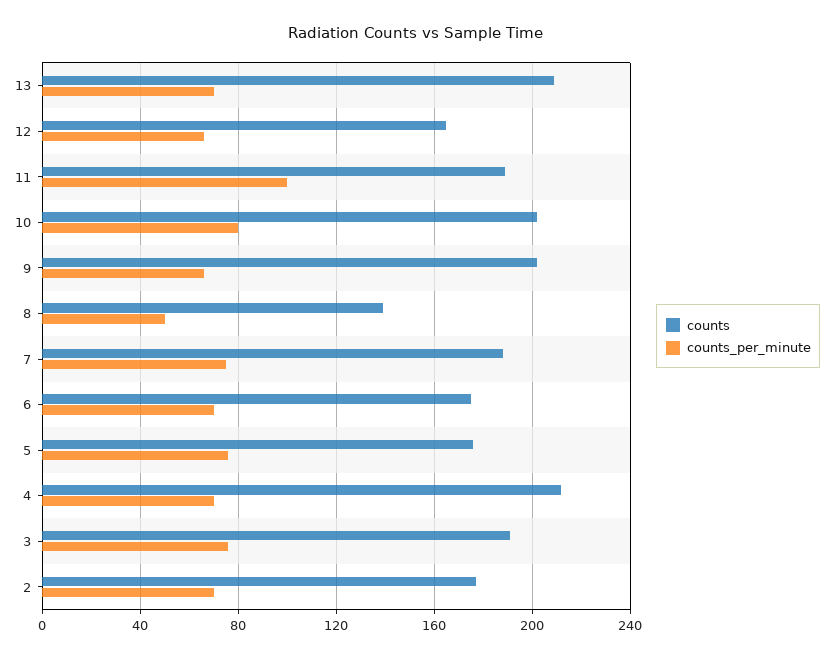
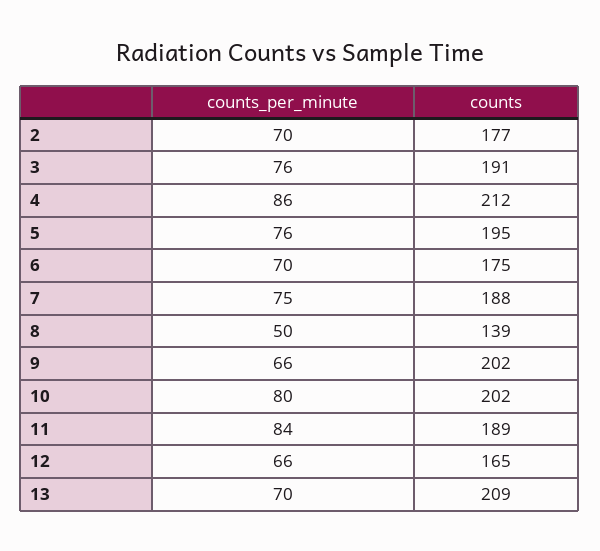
counts_per_minute, 11: 100 -> 84
counts, 5: 175 -> 195
counts_per_minute, 4: 70 -> 86

